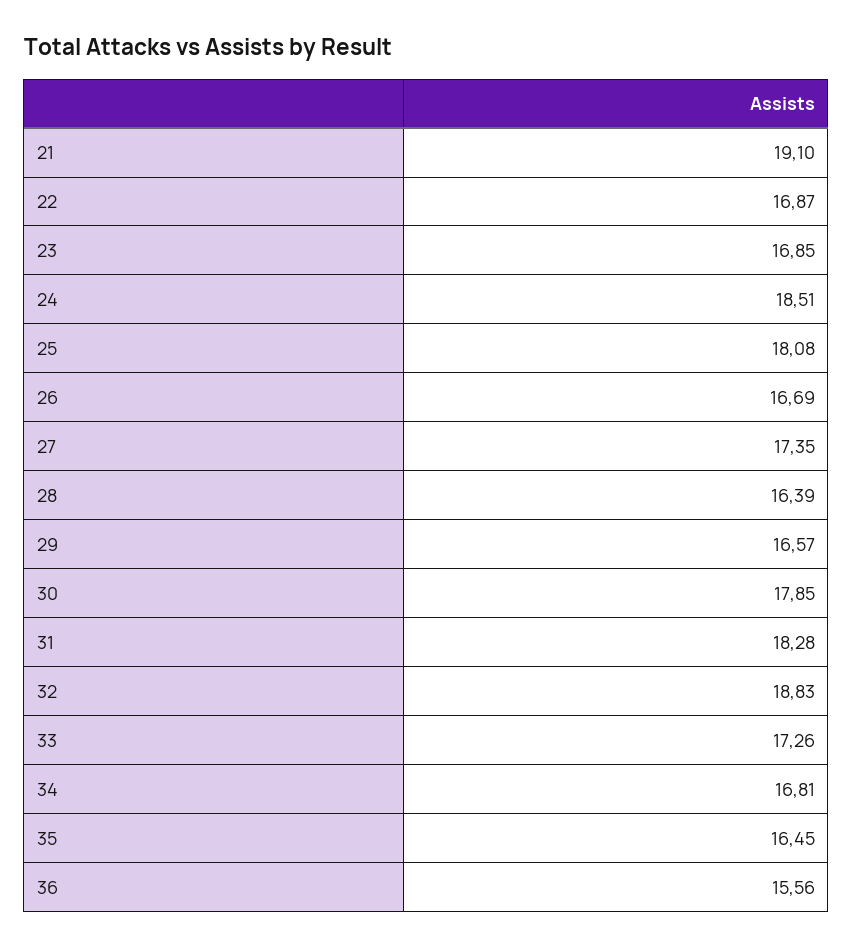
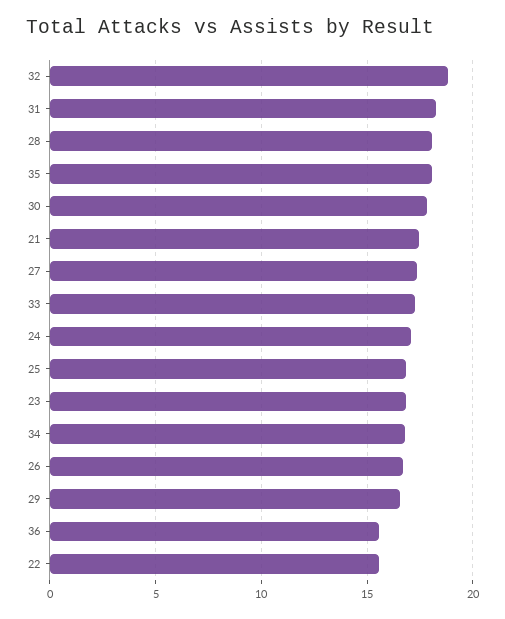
21: 19.1 -> 17.5
22: 16.87 -> 15.5
24: 18.51 -> 17
25: 18.08 -> 17
28: 16.39 -> 18
35: 16.45 -> 18

